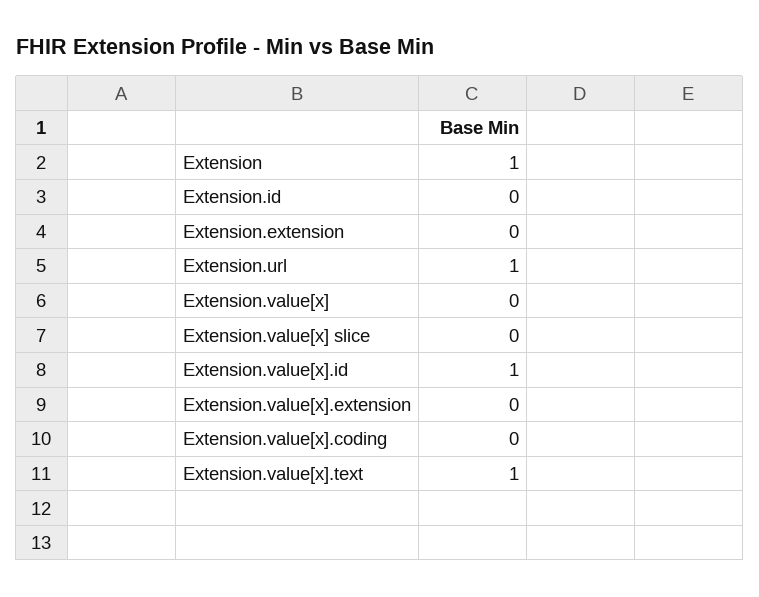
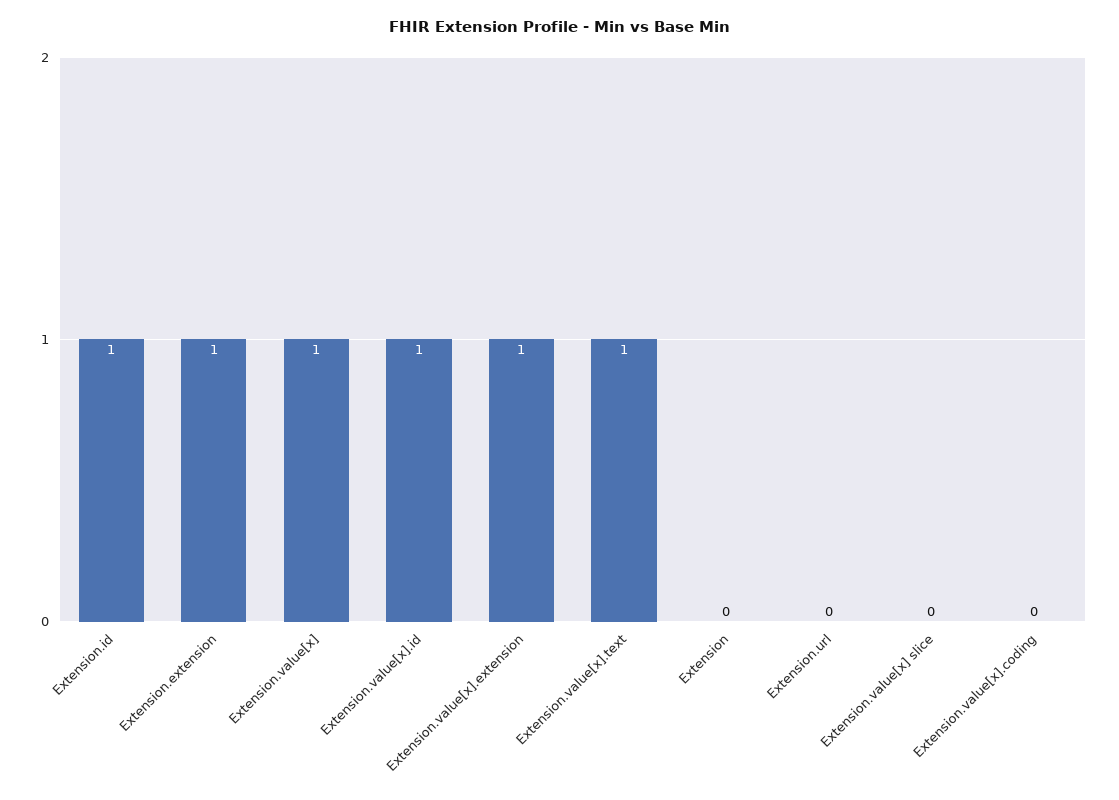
Extension: 1 -> 0
Extension.id: 0 -> 1
Extension.extension: 0 -> 1
Extension.url: 1 -> 0
Extension.value[x]: 0 -> 1
Extension.value[x].extension: 0 -> 1

